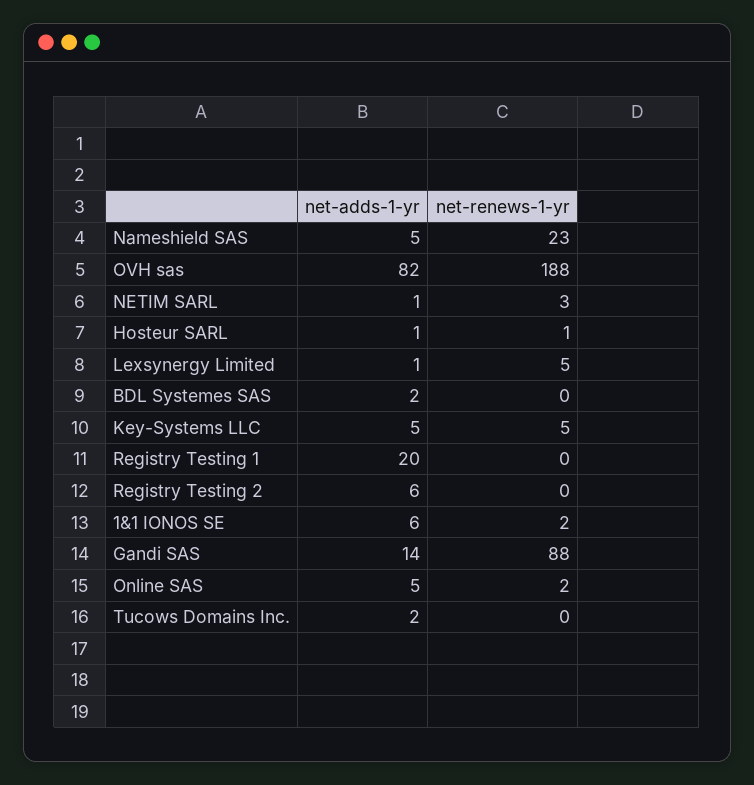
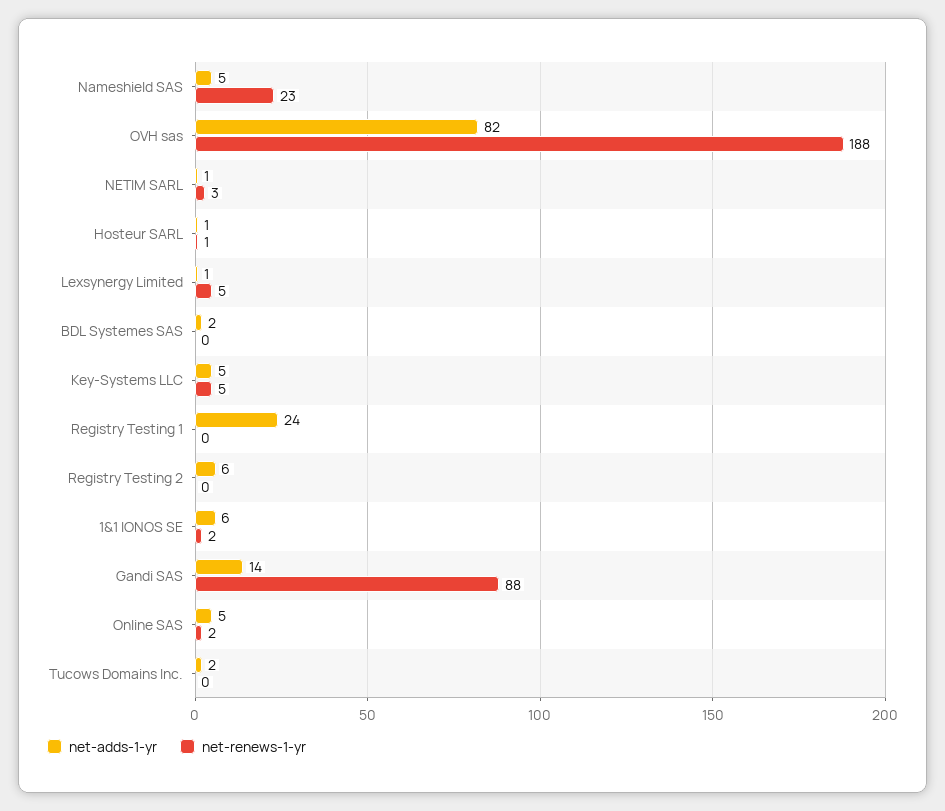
net-adds-1-yr, Registry Testing 1: 20 -> 24

